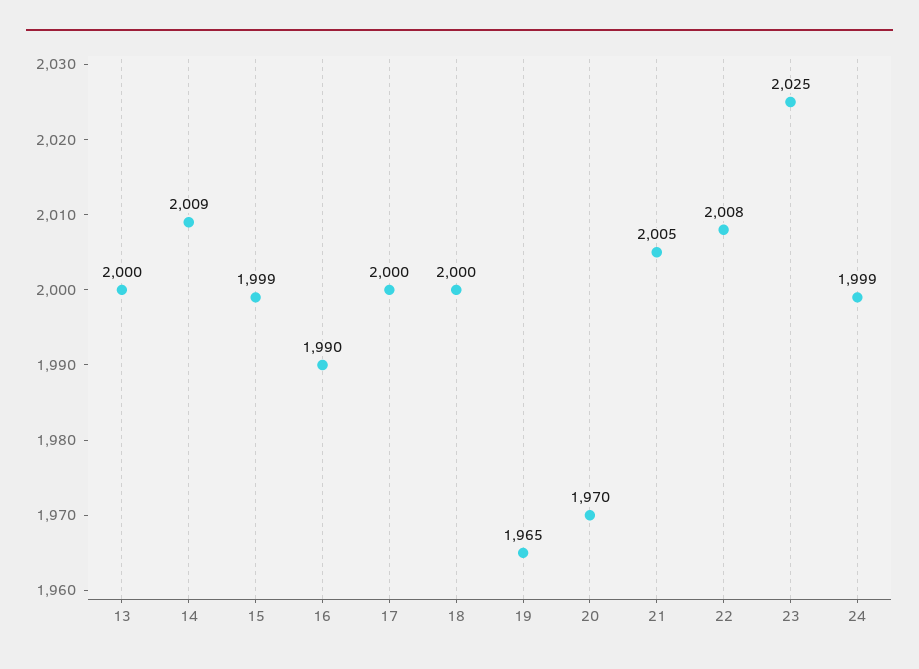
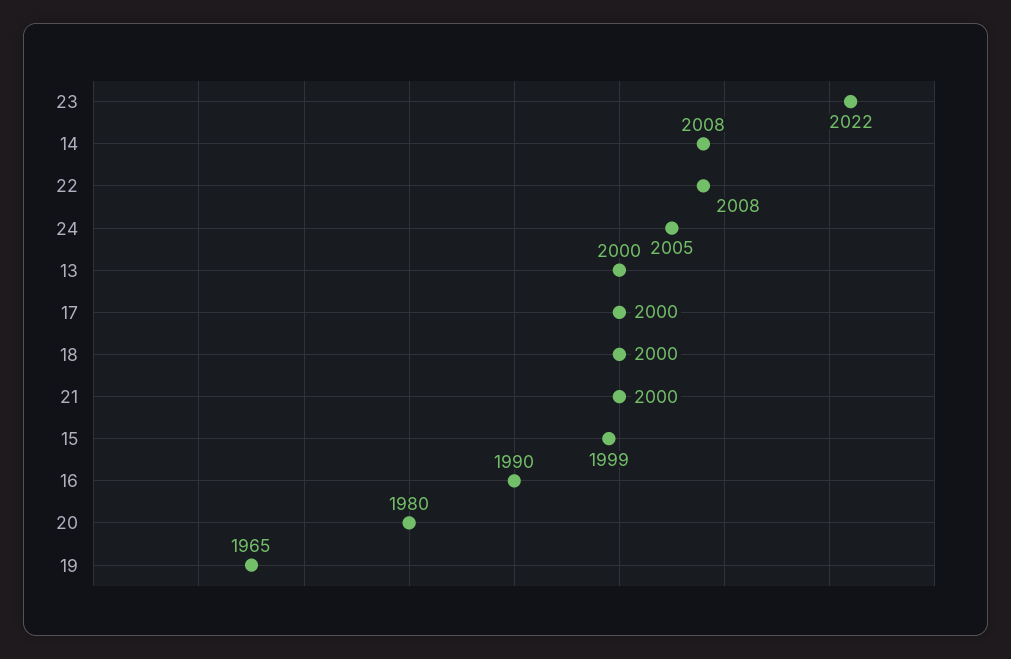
14: 2009 -> 2008
20: 1970 -> 1980
21: 2005 -> 2000
23: 2025 -> 2022
24: 1999 -> 2005

